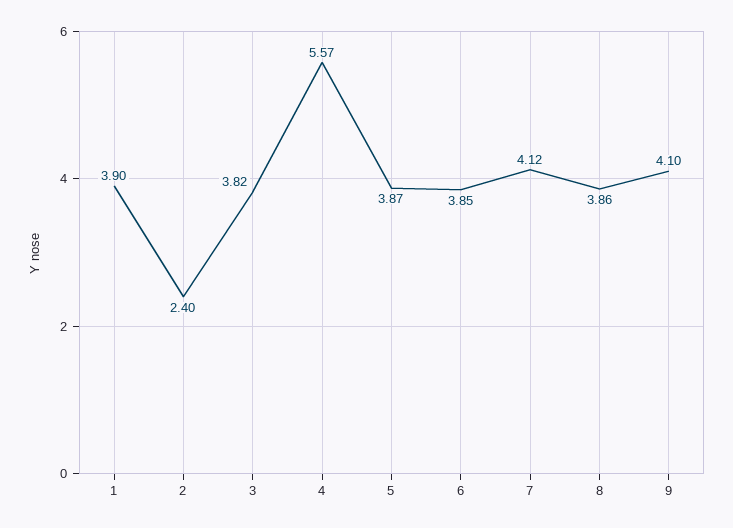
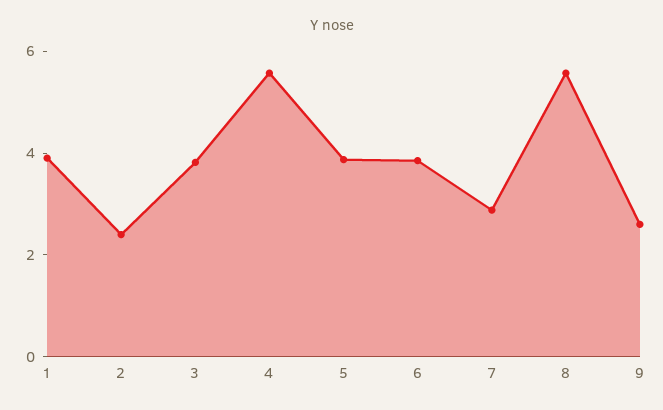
7: 4.12 -> 3
8: 3.86 -> 5.5
9: 4.1 -> 2.5

